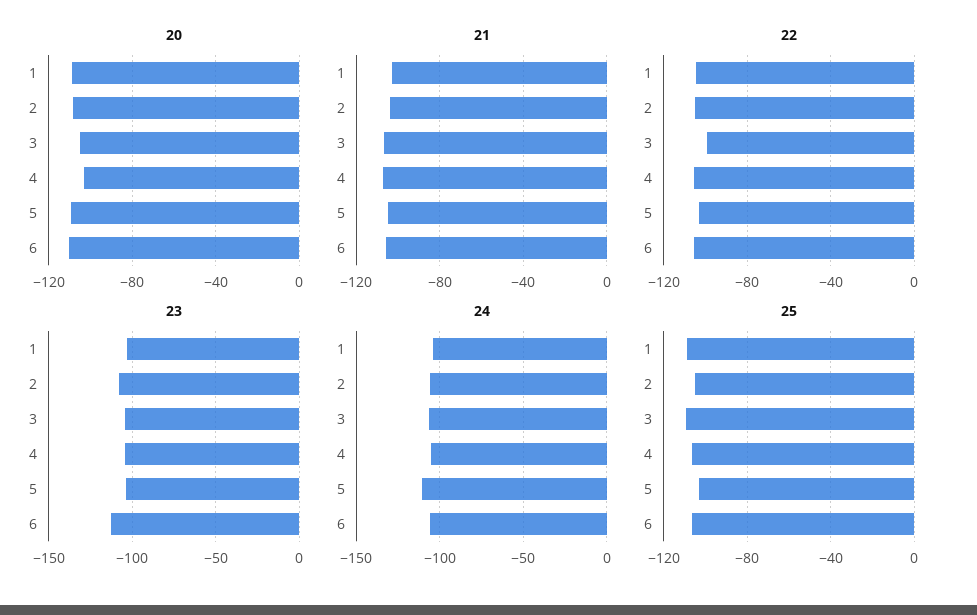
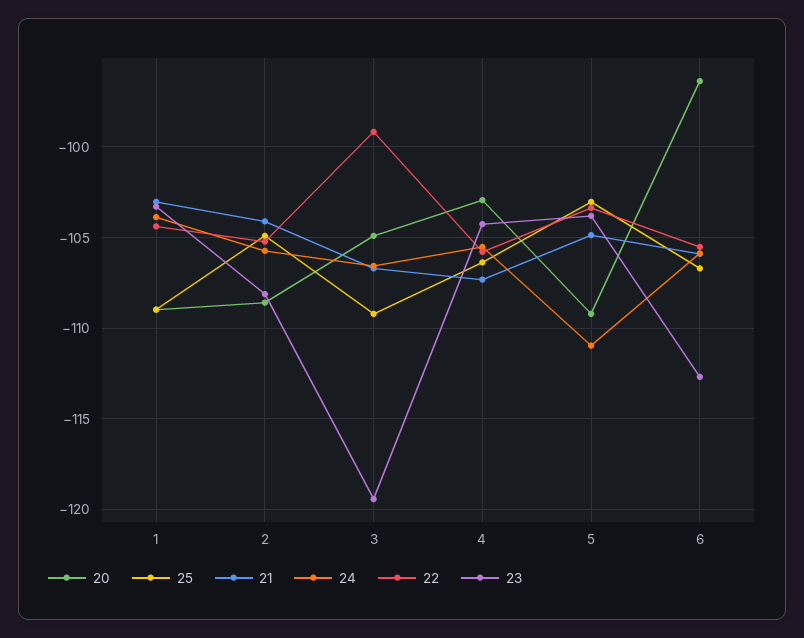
20, 6: -110 -> -96.5
23, 3: -105 -> -119.5

